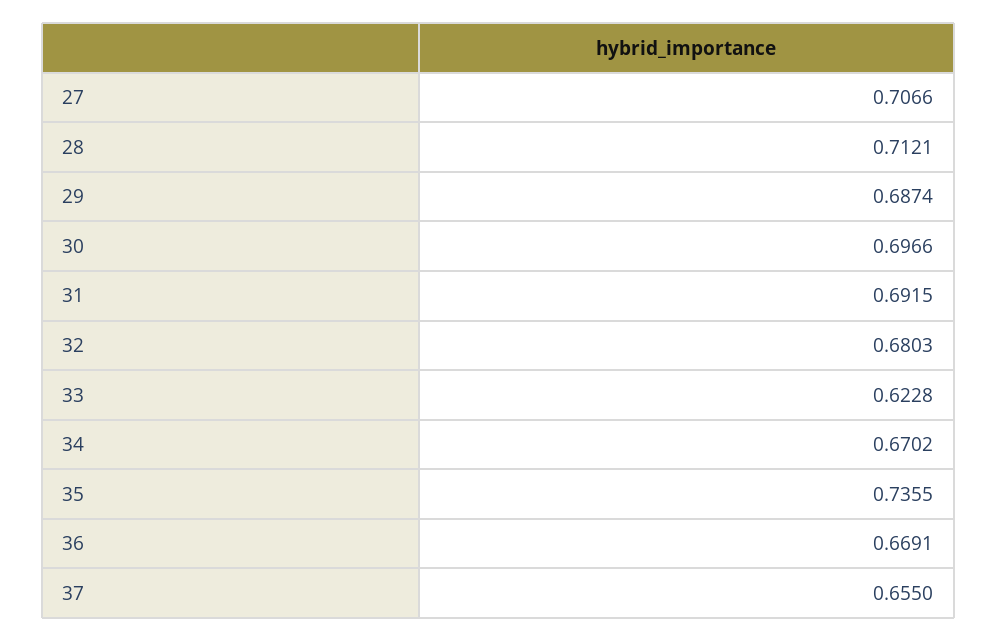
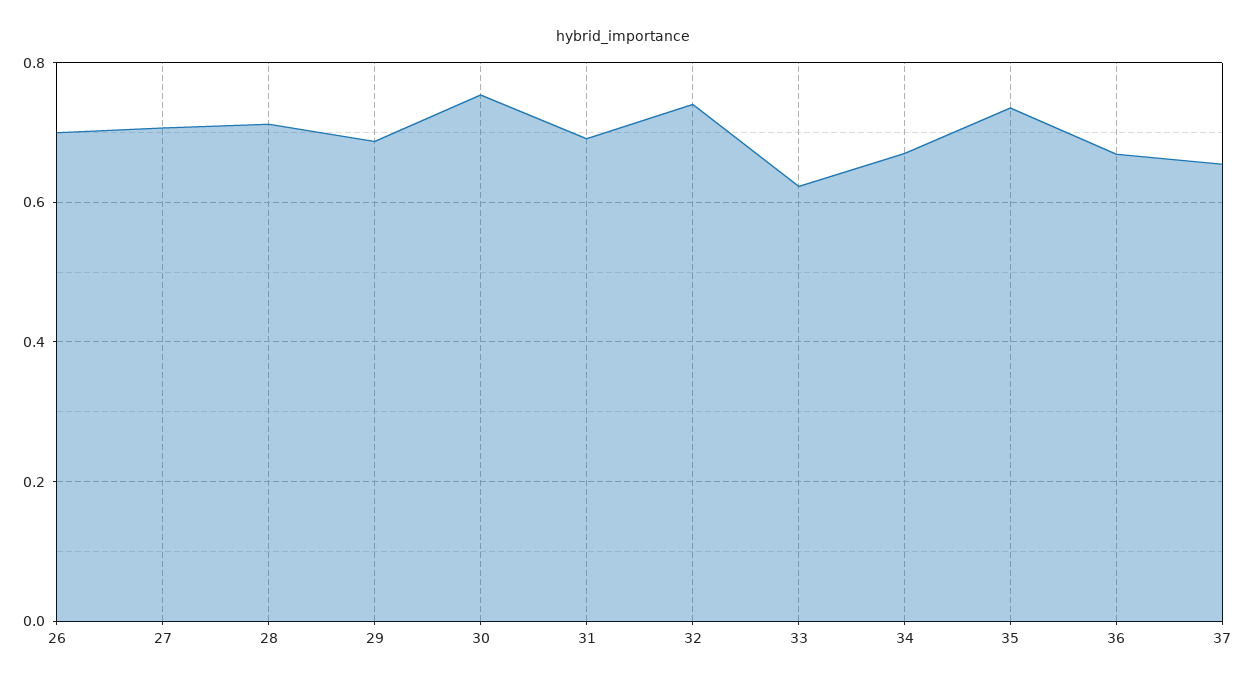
30: 0.6966 -> 0.76
32: 0.6803 -> 0.74
26: none -> 0.7

